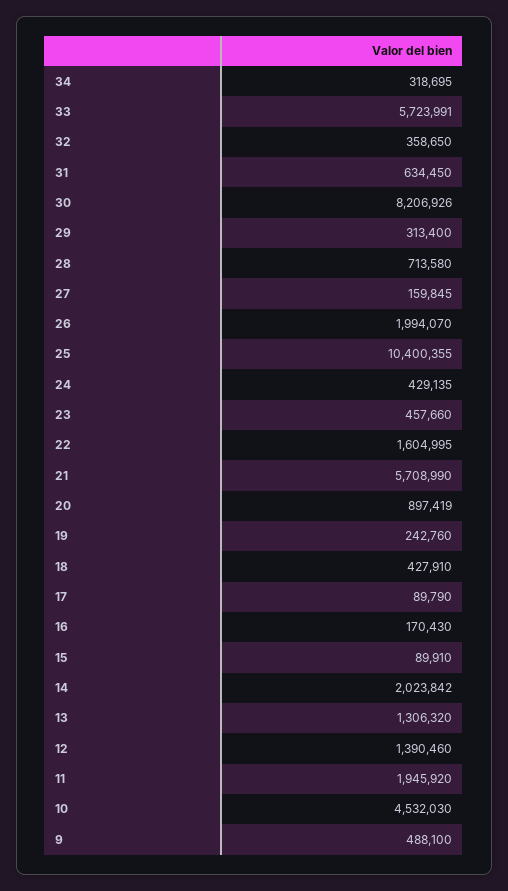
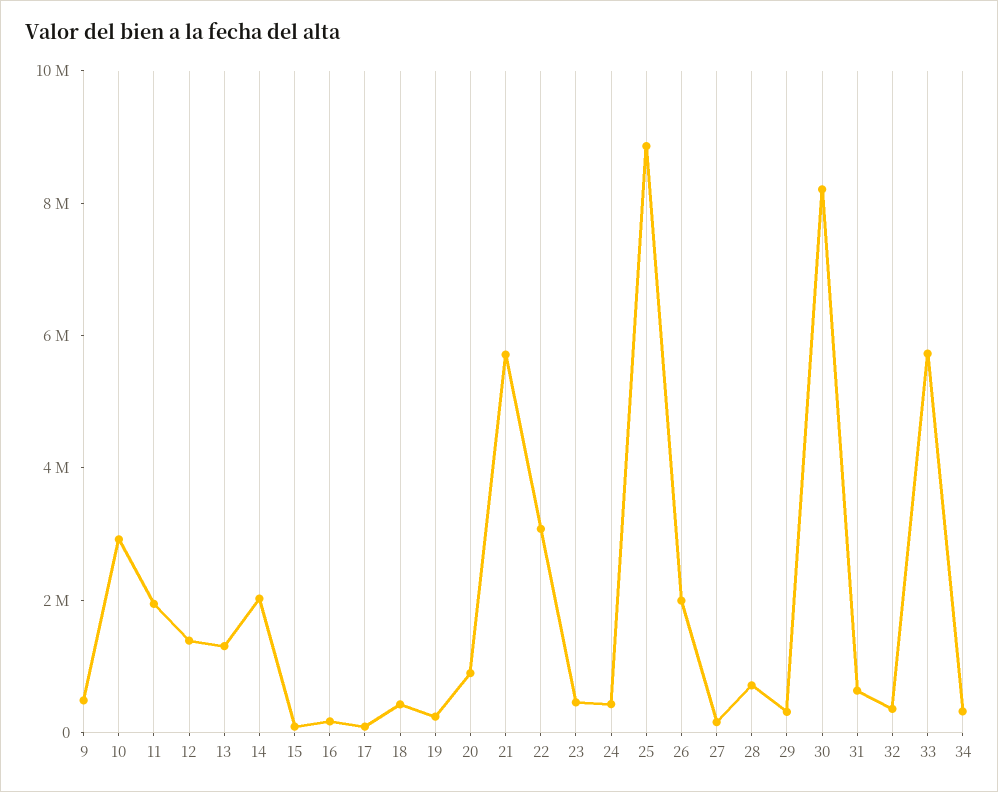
25: 10400355 -> 9000000
22: 1604995 -> 3000000
10: 4532030 -> 3000000

